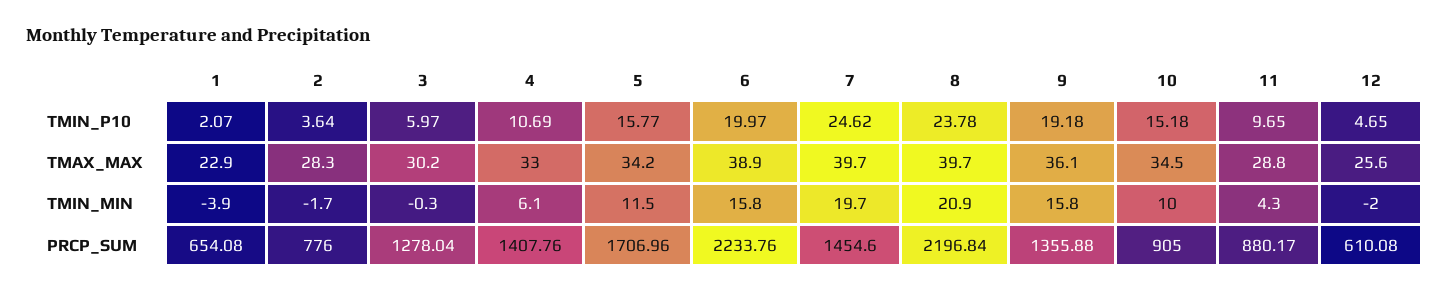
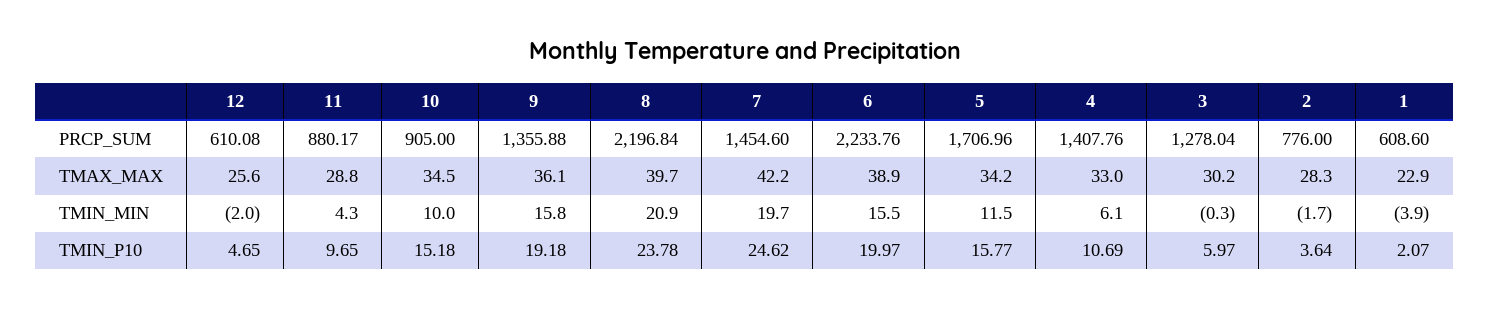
7, TMAX_MAX: 39.7 -> 42.2
6, TMIN_MIN: 15.8 -> 15.5
1, PRCP_SUM: 654.08 -> 608.6

